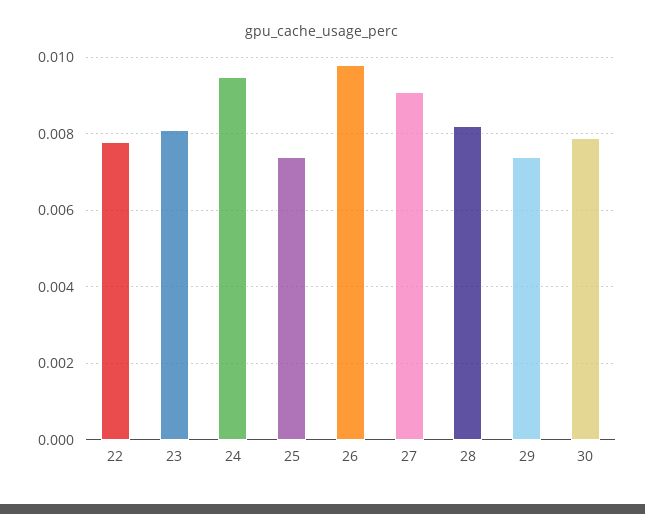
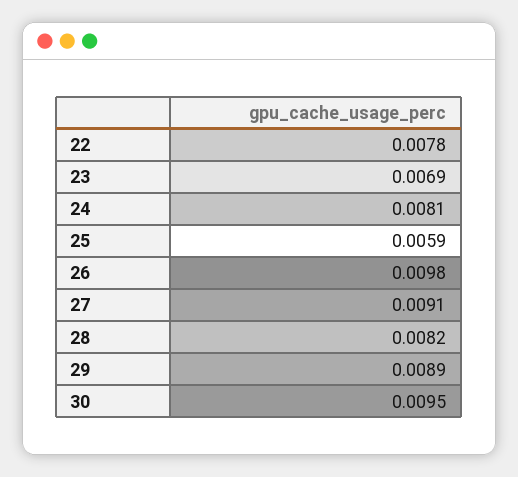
23: 0.008 -> 0.0069
24: 0.0095 -> 0.0081
25: 0.0075 -> 0.0059
29: 0.0075 -> 0.0089
30: 0.008 -> 0.0095

